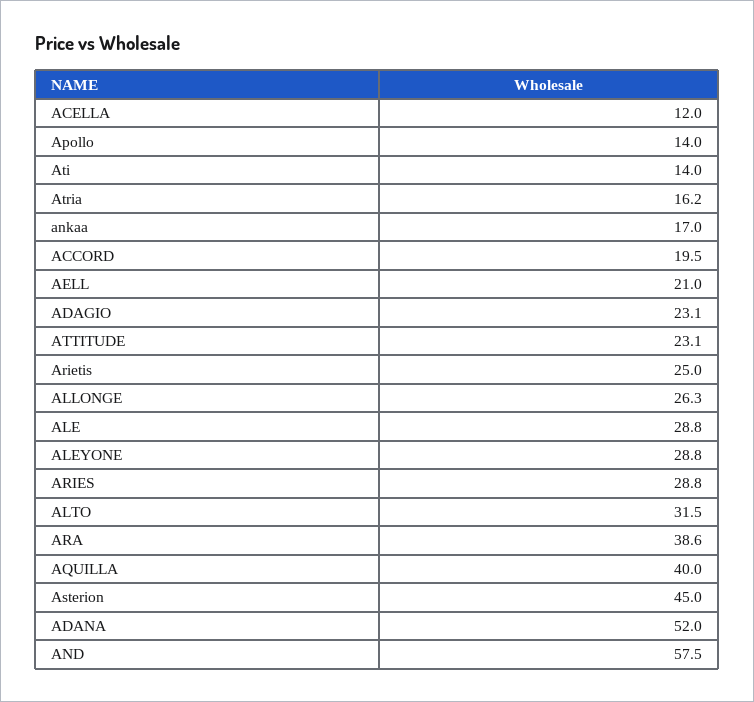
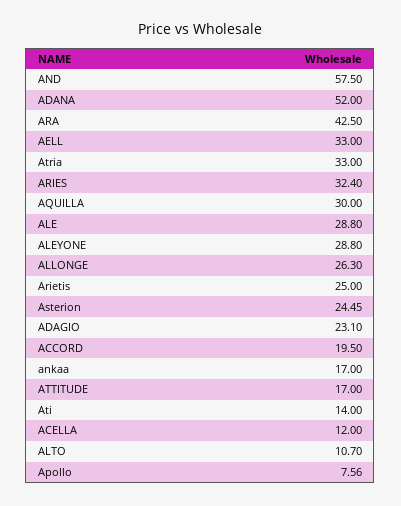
Apollo: 14 -> 7.56
Atria: 16.2 -> 33
AELL: 21 -> 33
ATTITUDE: 23.1 -> 17
ARIES: 28.8 -> 32.4
ALTO: 31.5 -> 10.7
ARA: 38.6 -> 42.5
AQUILLA: 40 -> 30
Asterion: 45 -> 24.45

